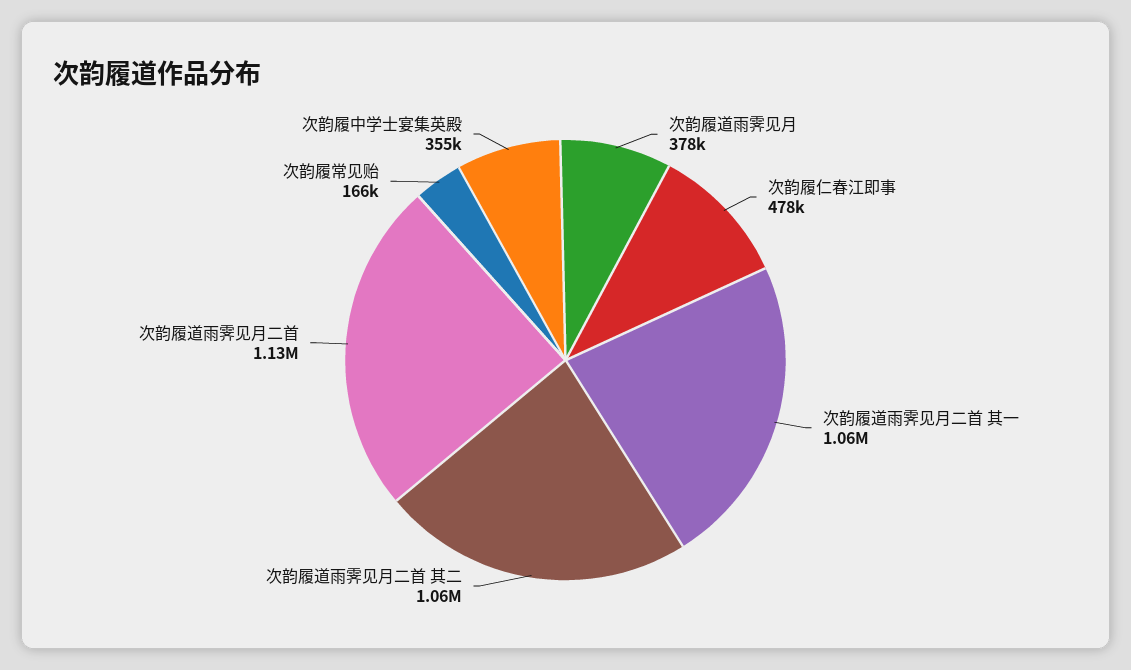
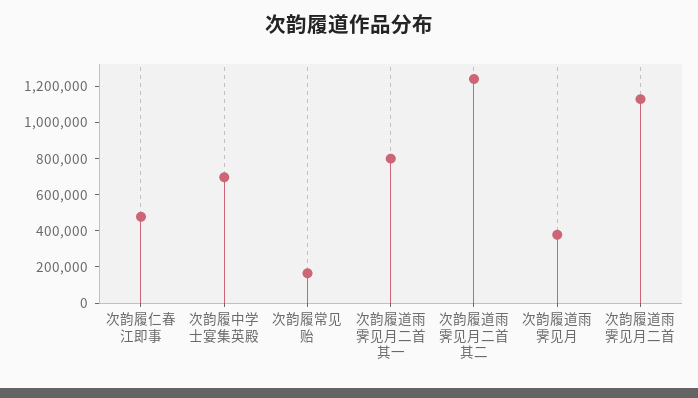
次韵履道雨霁见月二首 其一: 1060000 -> 800000
次韵履道雨霁见月二首 其二: 1060000 -> 1250000
次韵履中学士宴集英殿: 355000 -> 700000

